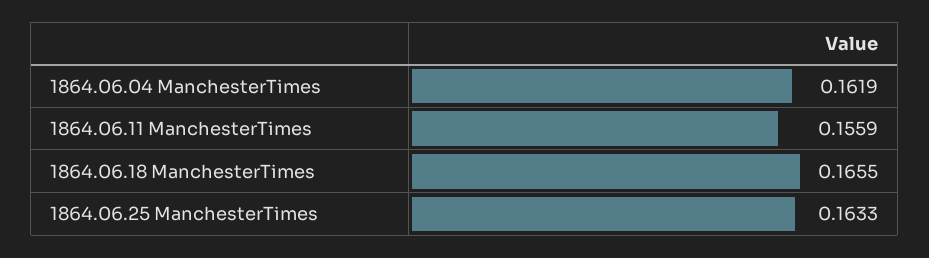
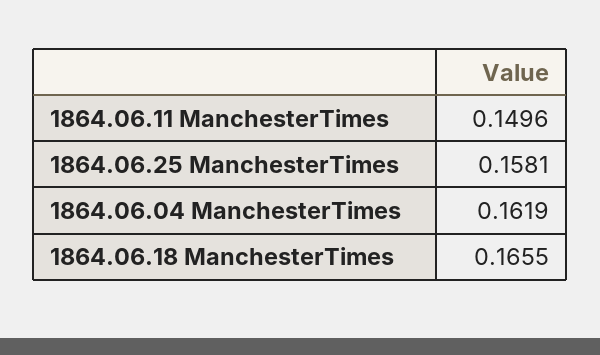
1864.06.11 ManchesterTimes: 0.1559 -> 0.1496
1864.06.25 ManchesterTimes: 0.1633 -> 0.1581

